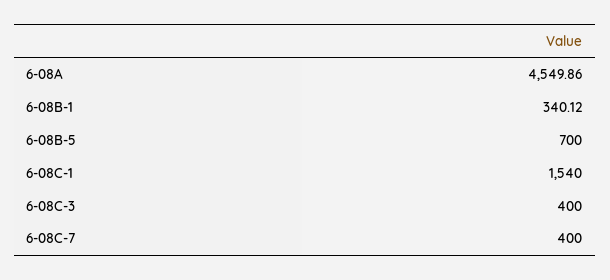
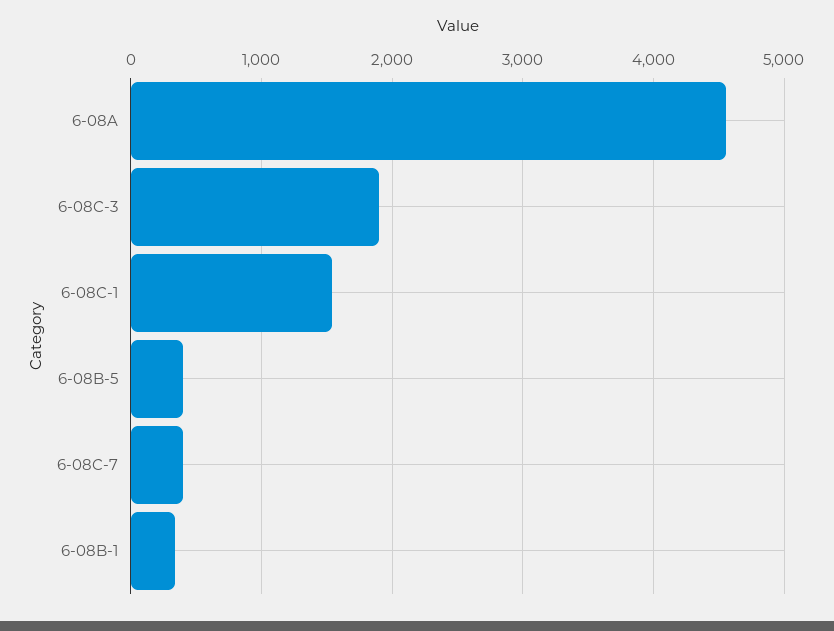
6-08B-5: 700 -> 400
6-08C-3: 400 -> 1900

